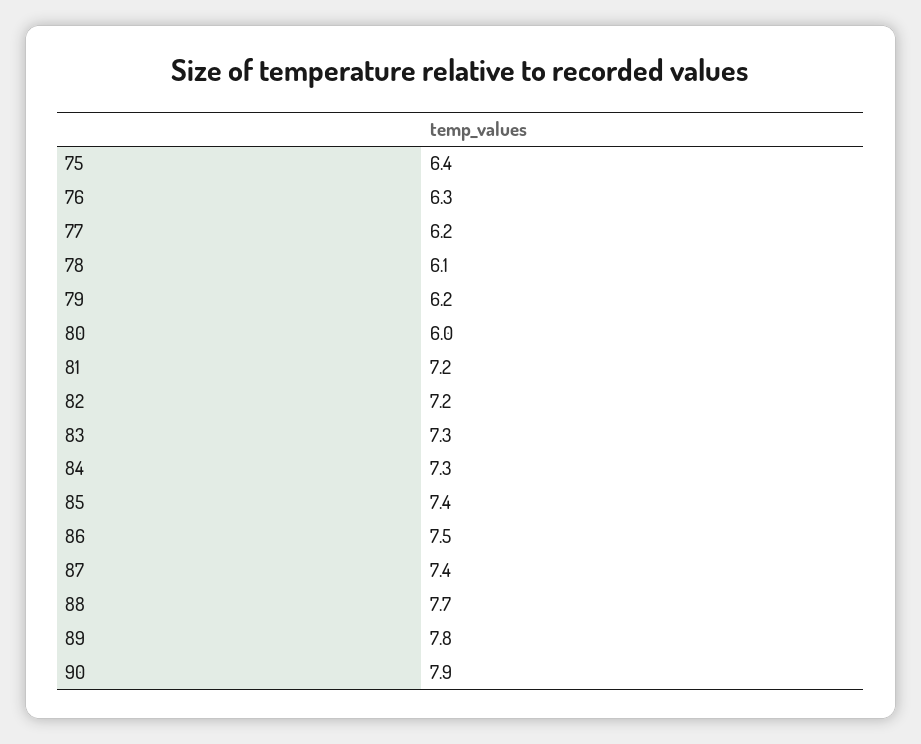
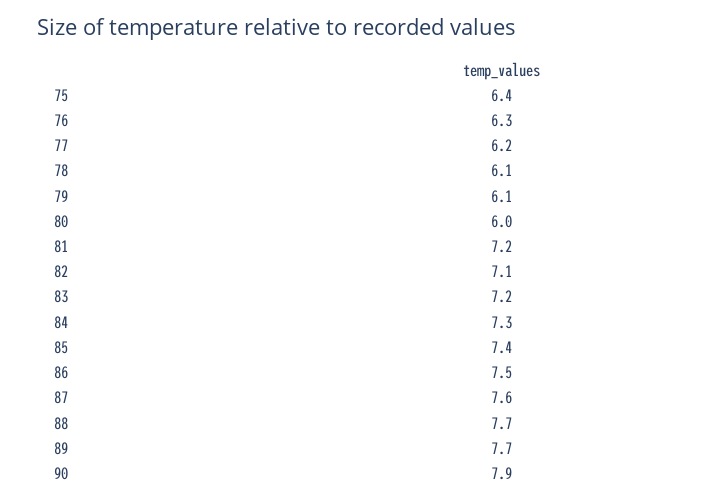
79: 6.2 -> 6.1
82: 7.2 -> 7.1
83: 7.3 -> 7.2
87: 7.4 -> 7.6
89: 7.8 -> 7.7

